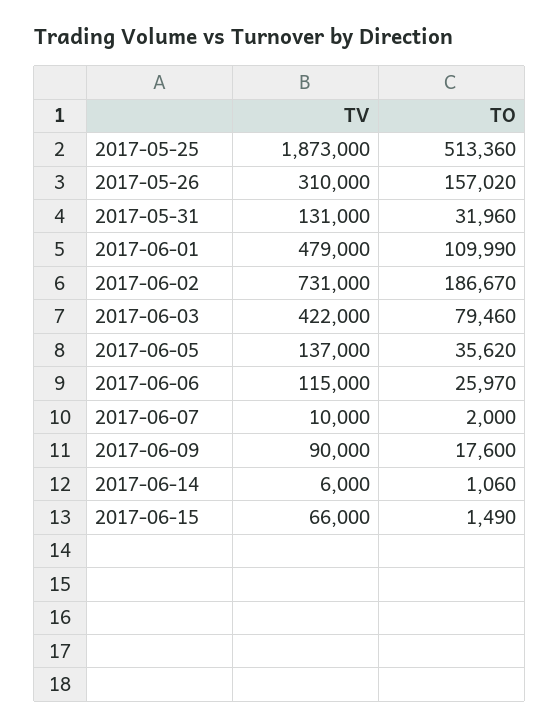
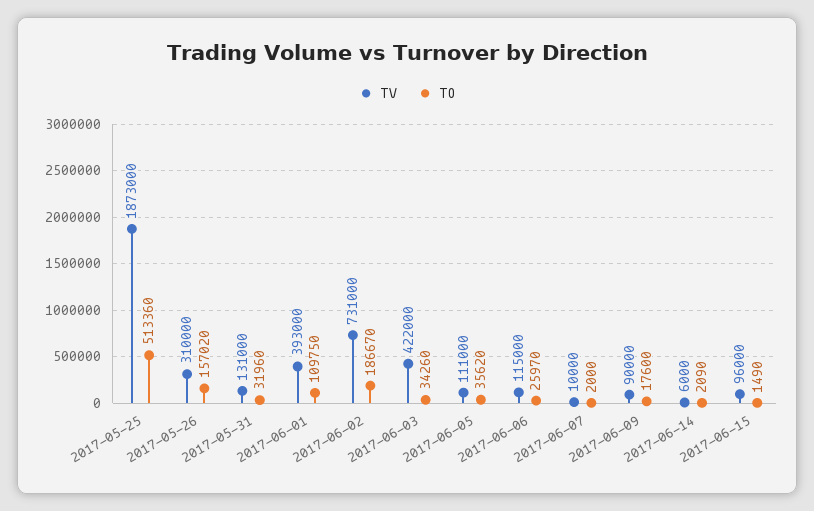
TV, 2017-06-01: 479000 -> 393000
TO, 2017-06-01: 109990 -> 109750
TO, 2017-06-03: 79460 -> 34260
TV, 2017-06-05: 137000 -> 111000
TO, 2017-06-14: 1060 -> 2090
TV, 2017-06-15: 66000 -> 96000

